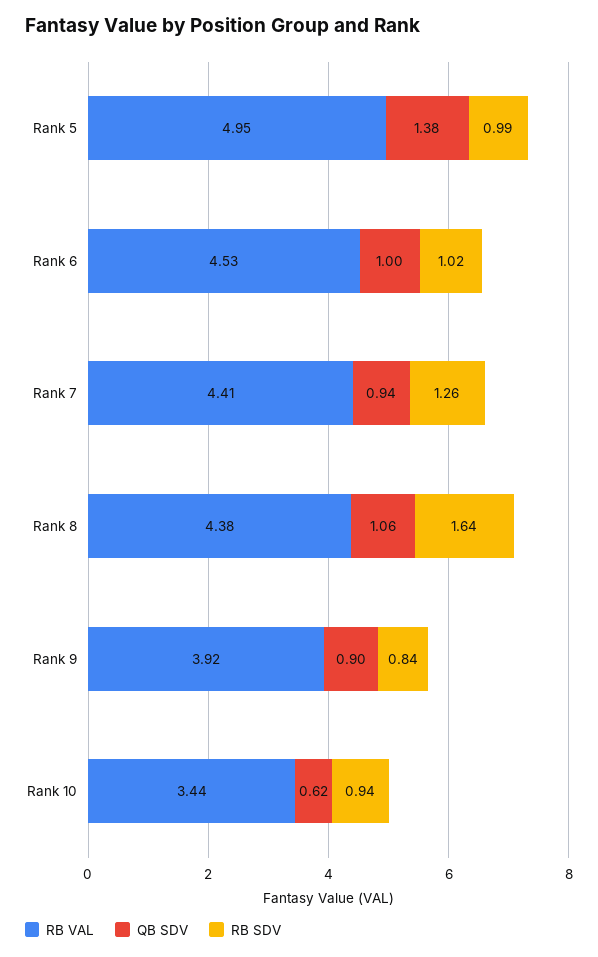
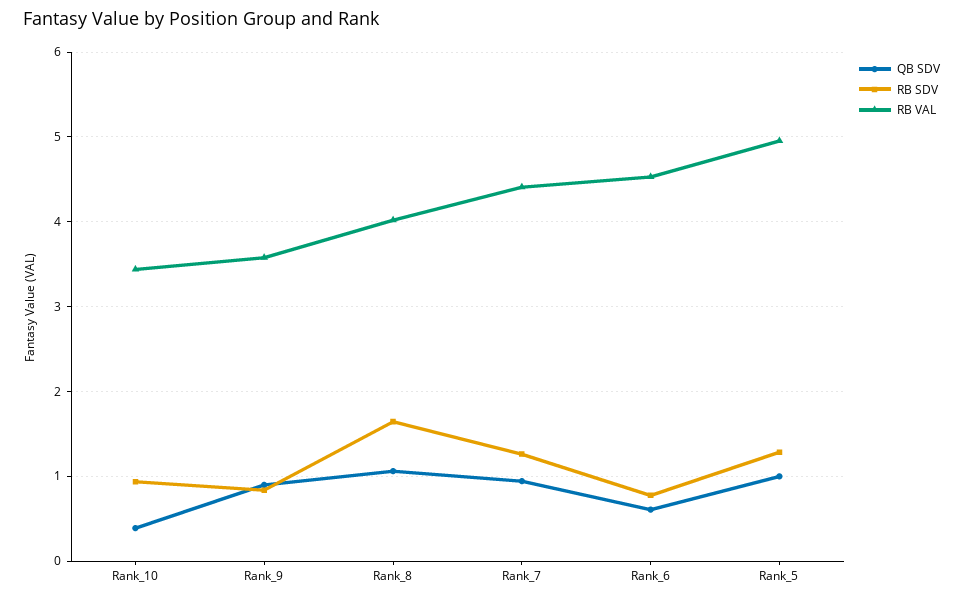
QB SDV, Rank 5: 1.38 -> 1
RB SDV, Rank 5: 0.99 -> 1.3
QB SDV, Rank 6: 1 -> 0.6
RB SDV, Rank 6: 1.02 -> 0.8
RB VAL, Rank 8: 4.38 -> 4
RB VAL, Rank 9: 3.92 -> 3.6
QB SDV, Rank 10: 0.62 -> 0.4

